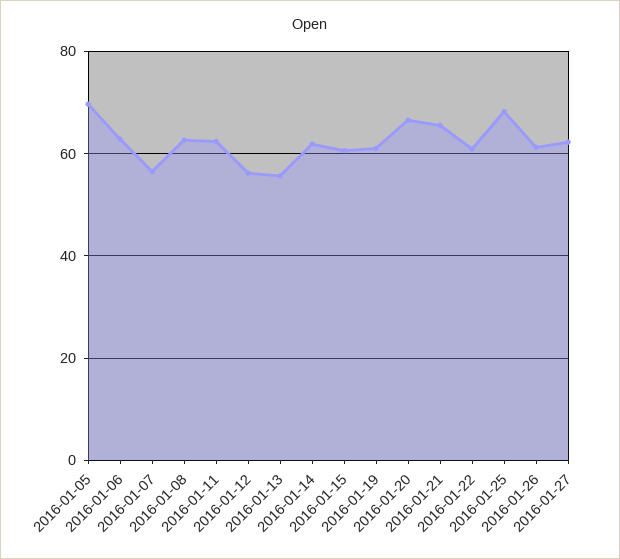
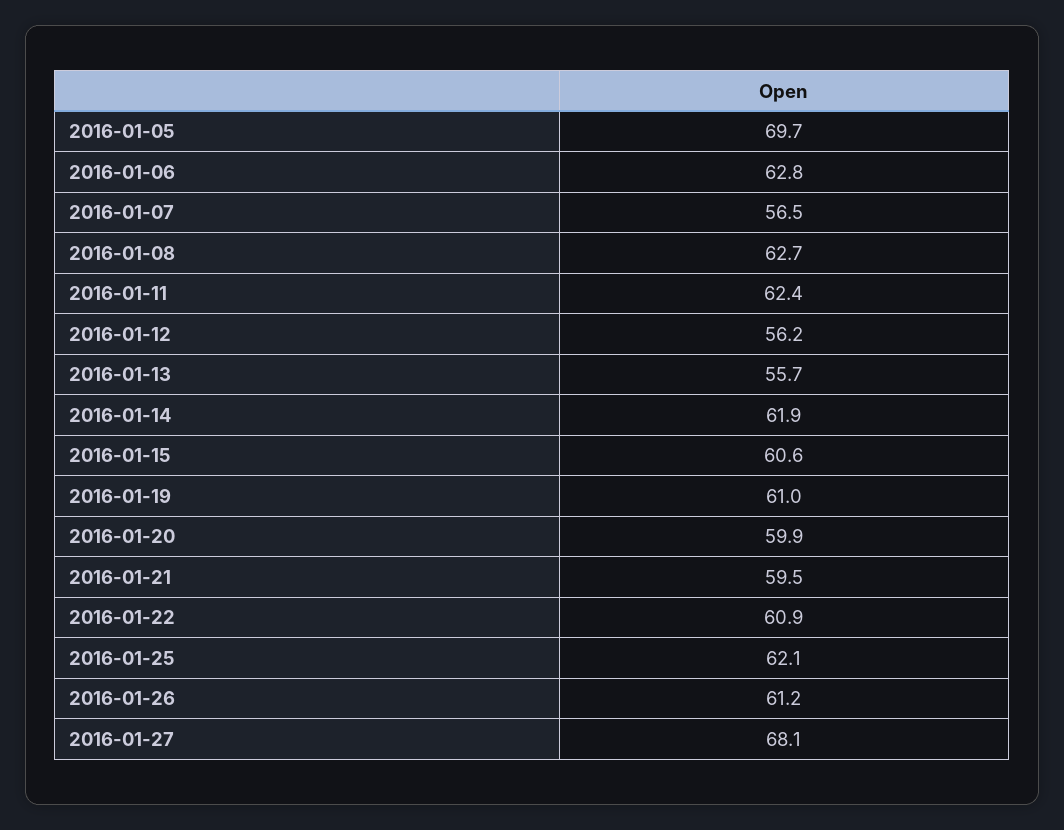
2016-01-20: 66 -> 59.9
2016-01-21: 66 -> 59.5
2016-01-25: 68 -> 62.1
2016-01-27: 62 -> 68.1

